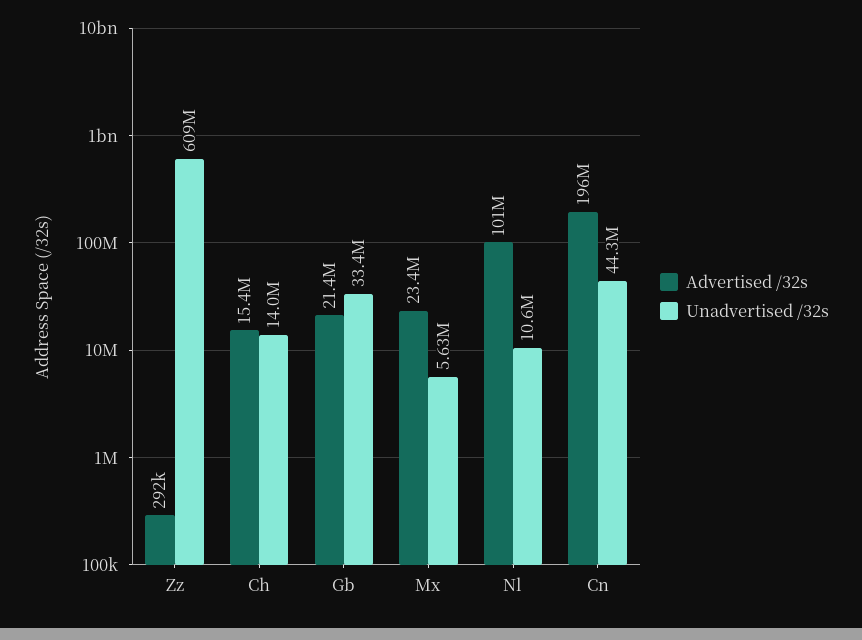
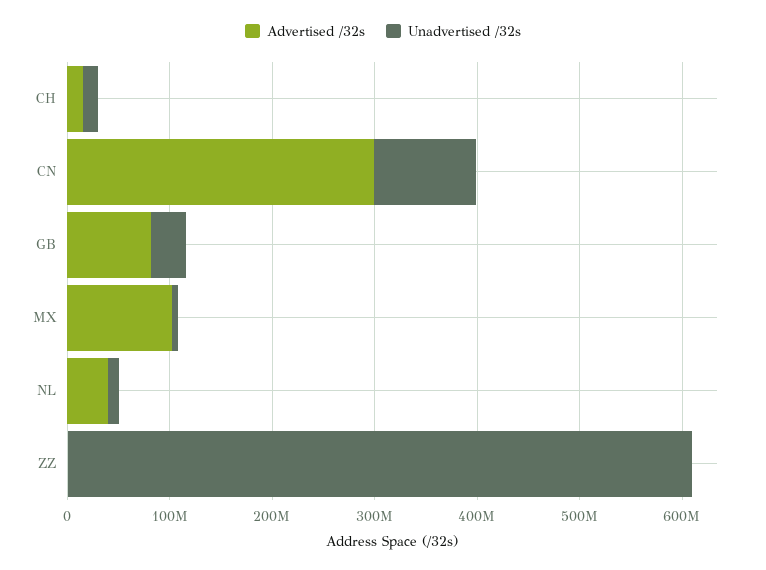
Advertised /32s, Gb: 21400000 -> 80000000
Advertised /32s, Mx: 23400000 -> 100000000
Advertised /32s, Nl: 101000000 -> 40000000
Advertised /32s, Cn: 196000000 -> 300000000
Unadvertised /32s, Cn: 44300000 -> 100000000

